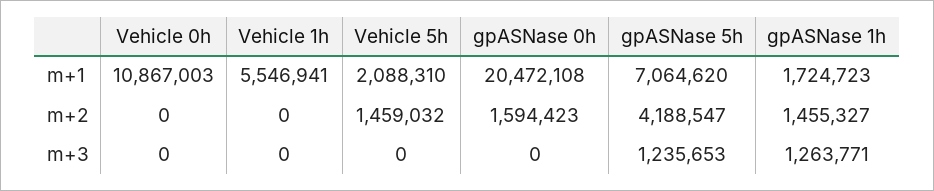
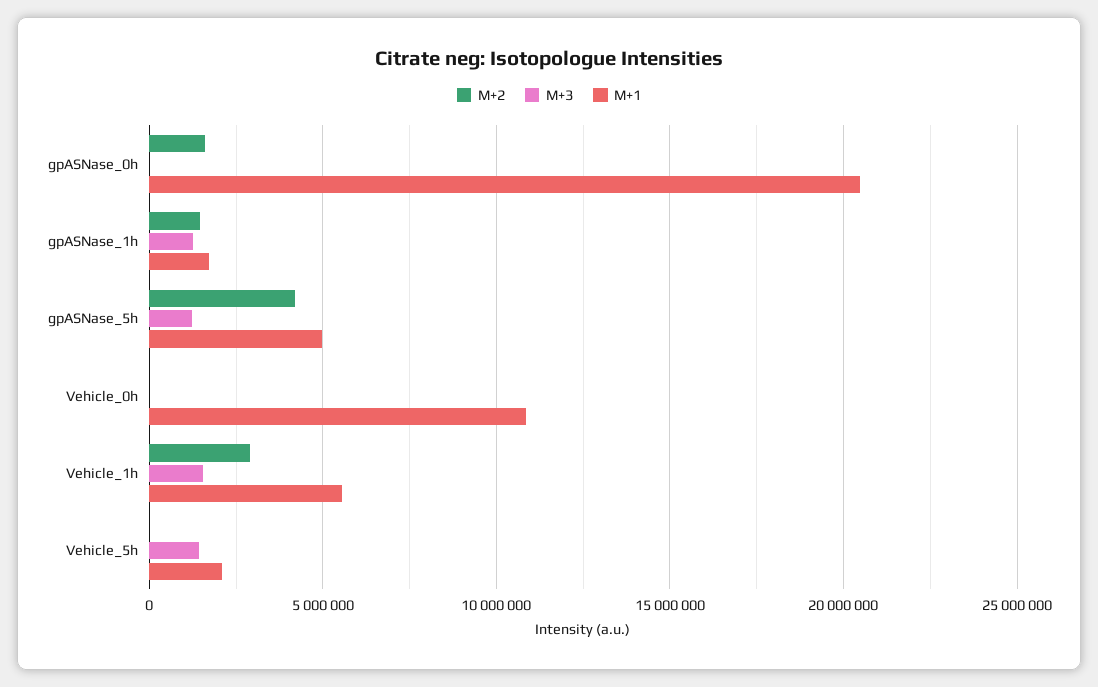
m+1, gpASNase 5h: 7064620 -> 5000000
m+2, Vehicle 1h: 0 -> 3000000
m+2, Vehicle 5h: 1459032 -> 0
m+3, Vehicle 1h: 0 -> 1500000
m+3, Vehicle 5h: 0 -> 1500000

